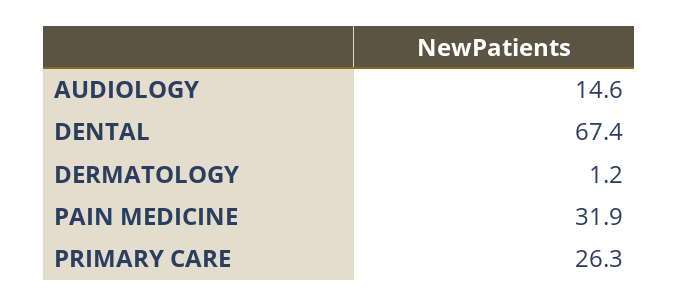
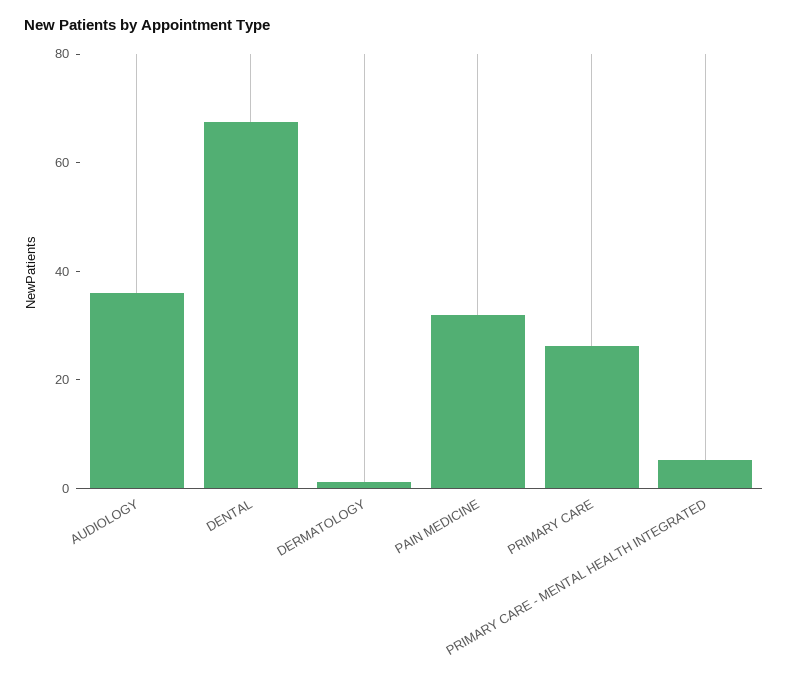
AUDIOLOGY: 14.6 -> 35
PRIMARY CARE - MENTAL HEALTH INTEGRATED: none -> 5

